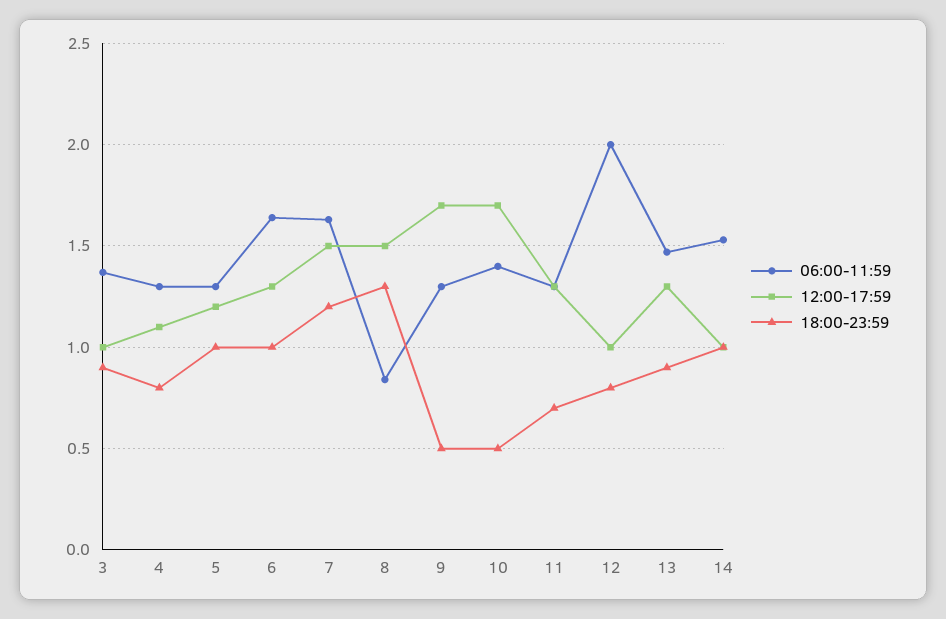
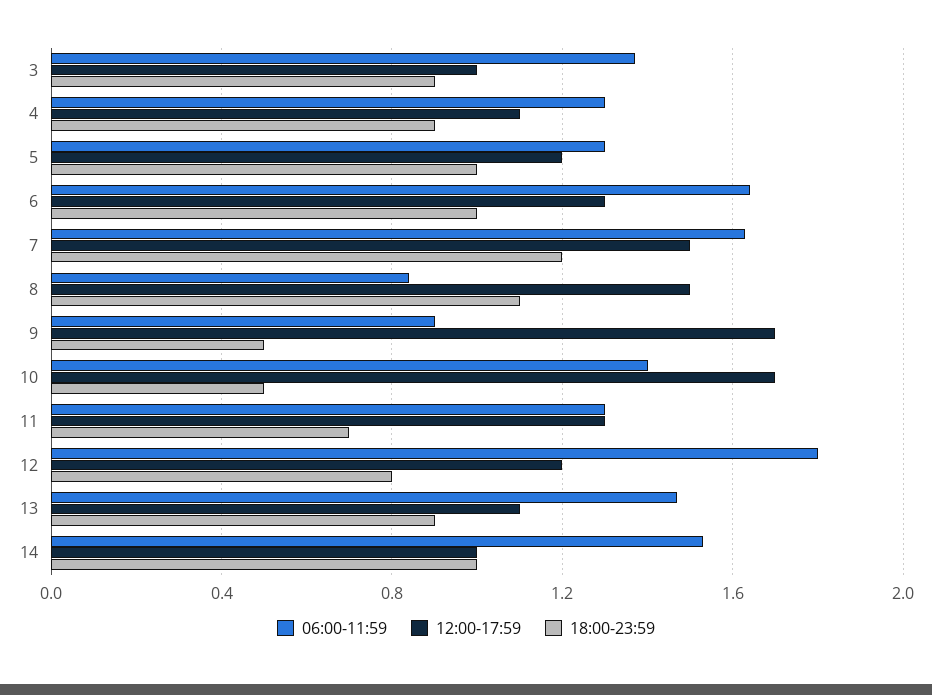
18:00-23:59, 4: 0.8 -> 0.9
18:00-23:59, 8: 1.3 -> 1.1
06:00-11:59, 9: 1.3 -> 0.9
06:00-11:59, 12: 2 -> 1.8
12:00-17:59, 12: 1 -> 1.2
12:00-17:59, 13: 1.3 -> 1.1

